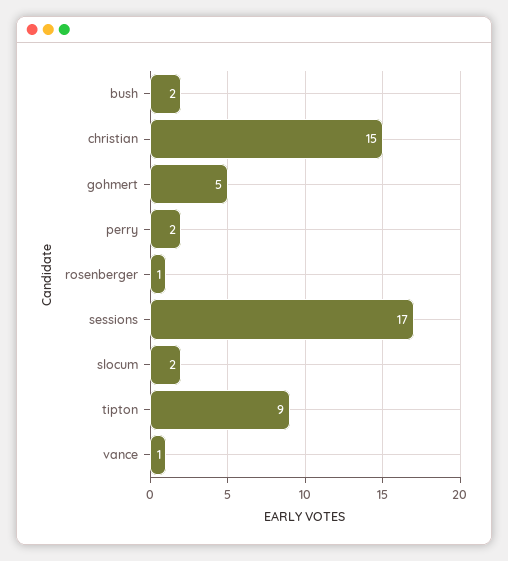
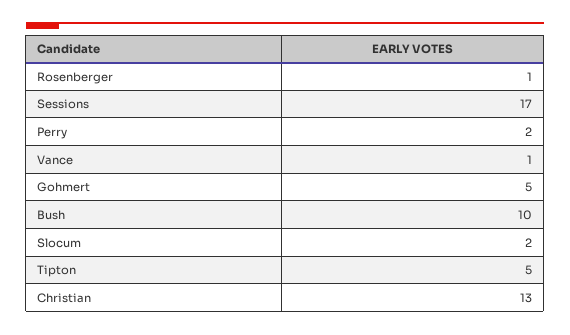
bush: 2 -> 10
christian: 15 -> 13
tipton: 9 -> 5

